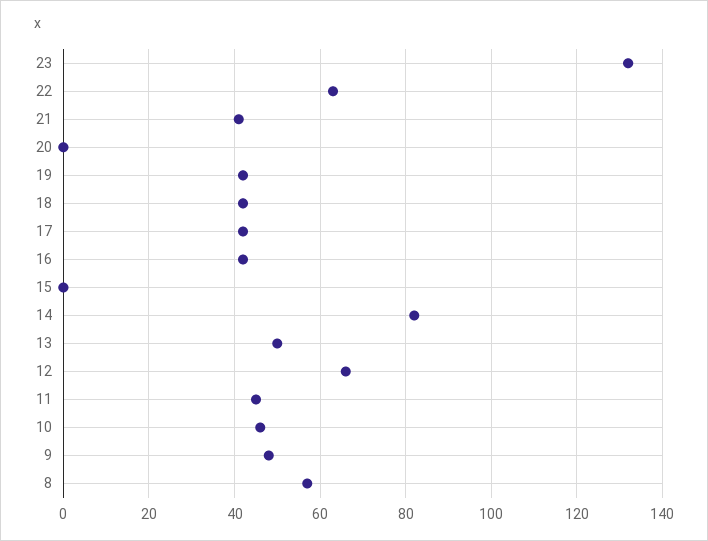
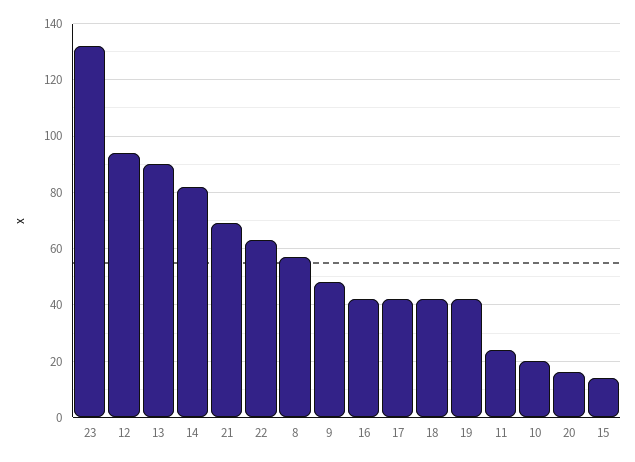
21: 40 -> 70
20: 0 -> 15
15: 0 -> 15
13: 50 -> 90
12: 65 -> 95
11: 45 -> 25
10: 45 -> 20

